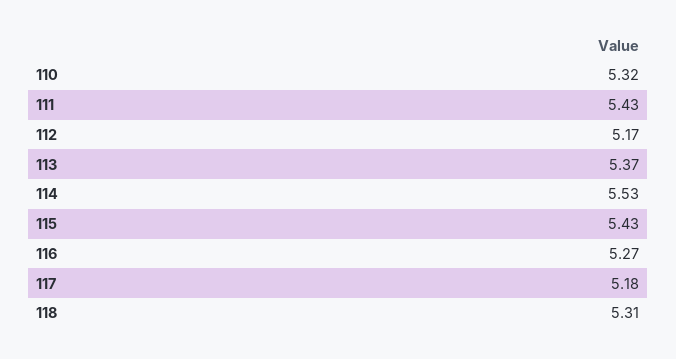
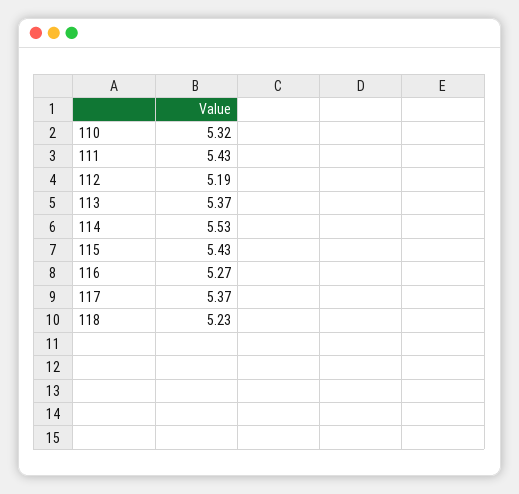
112: 5.17 -> 5.19
117: 5.18 -> 5.37
118: 5.31 -> 5.23

